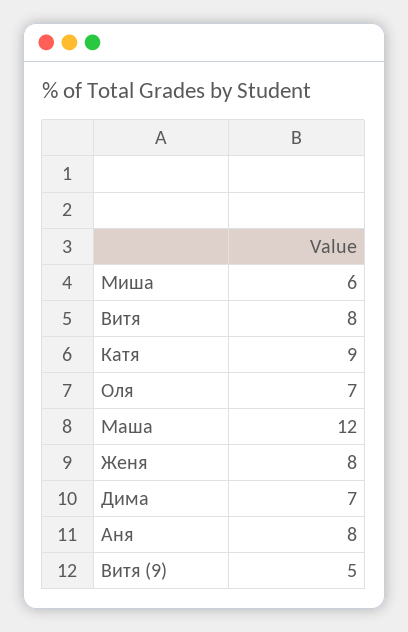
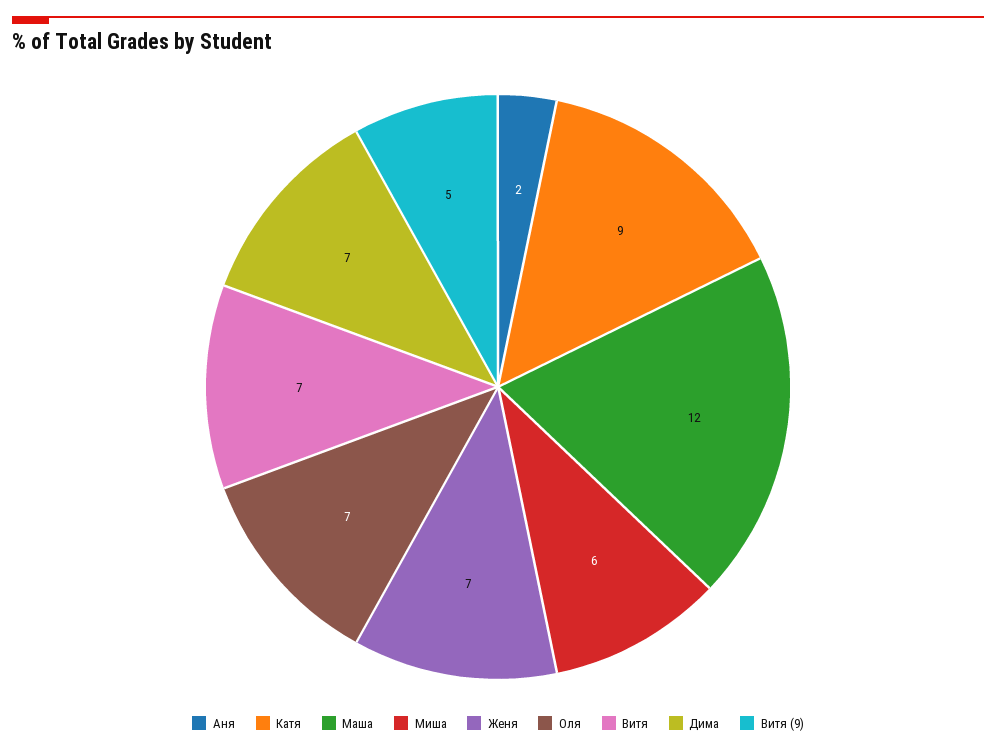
Витя: 8 -> 7
Женя: 8 -> 7
Аня: 8 -> 2

